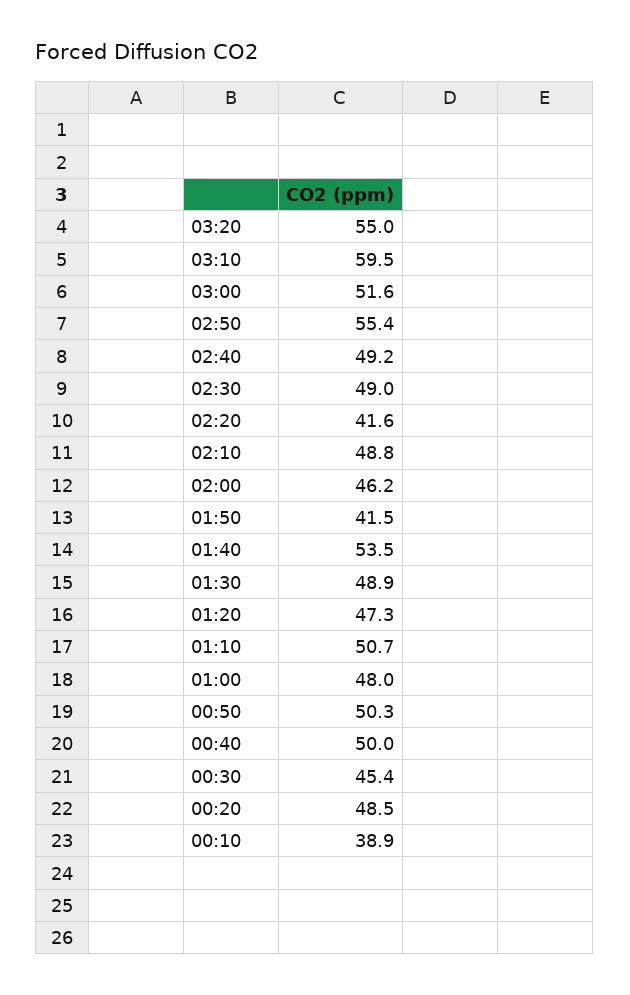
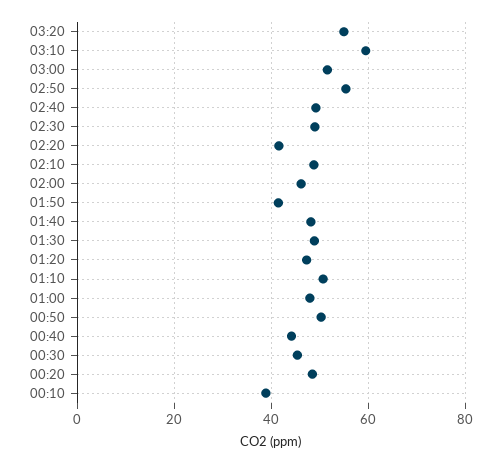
01:40: 53.5 -> 48
00:40: 50 -> 44

